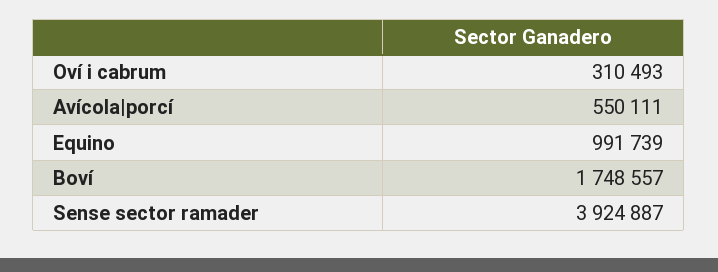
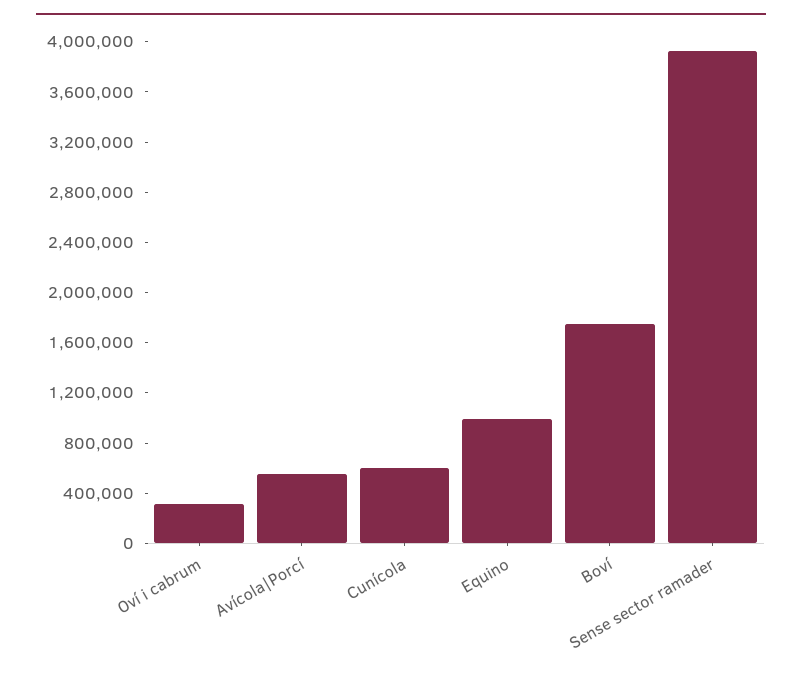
Cunícola: none -> 600000

